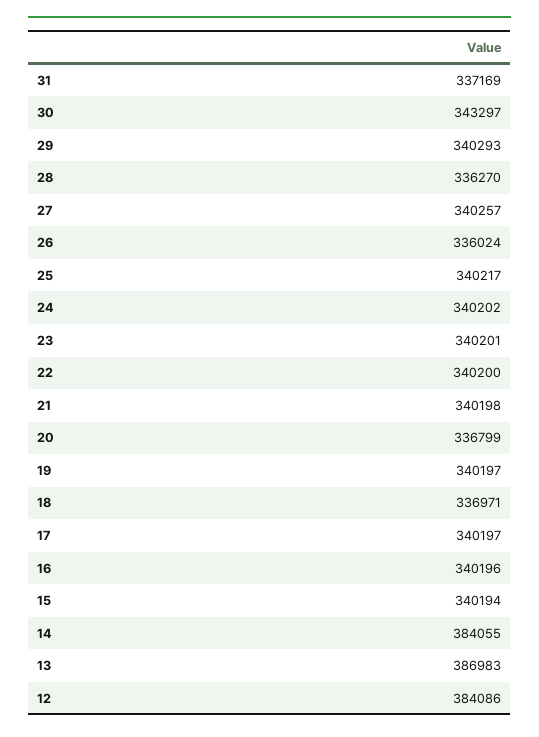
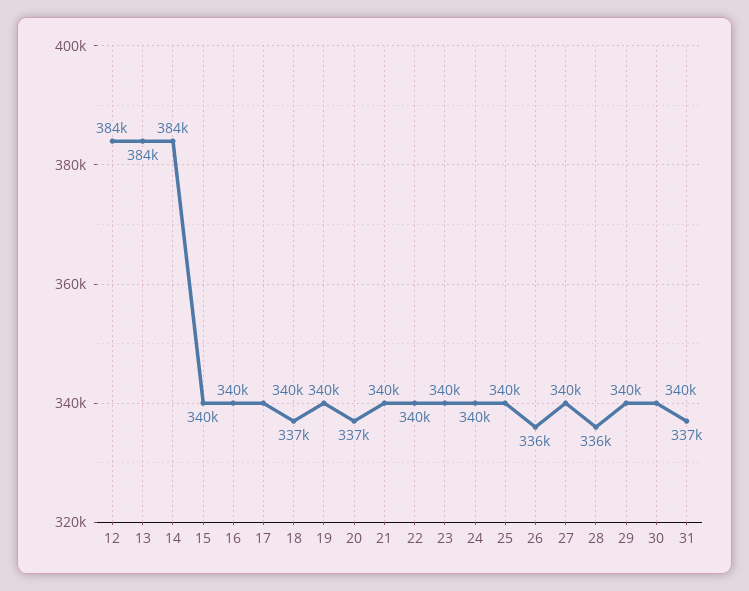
30: 343297 -> 340000
13: 386983 -> 384000

